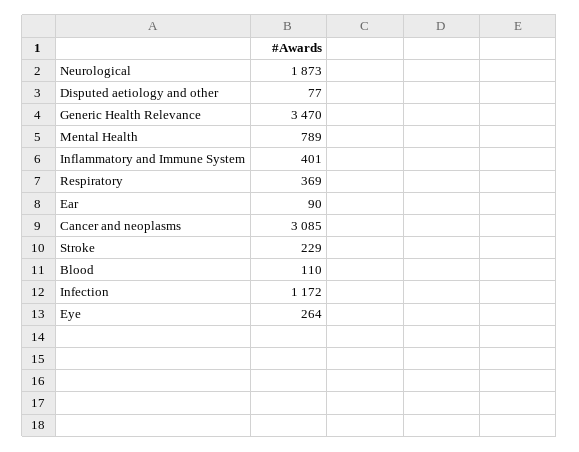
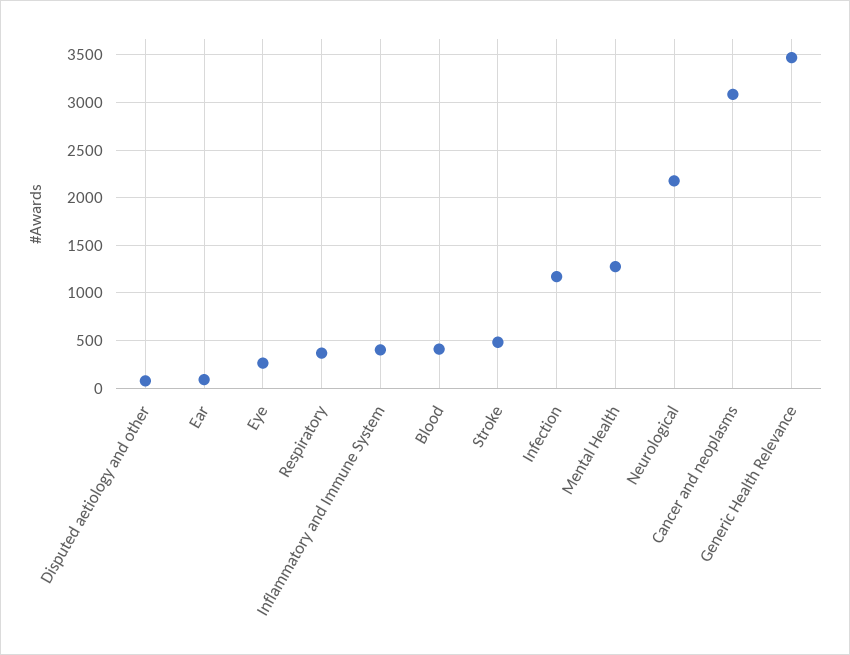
Neurological: 1873 -> 2200
Mental Health: 789 -> 1300
Stroke: 229 -> 500
Blood: 110 -> 400

